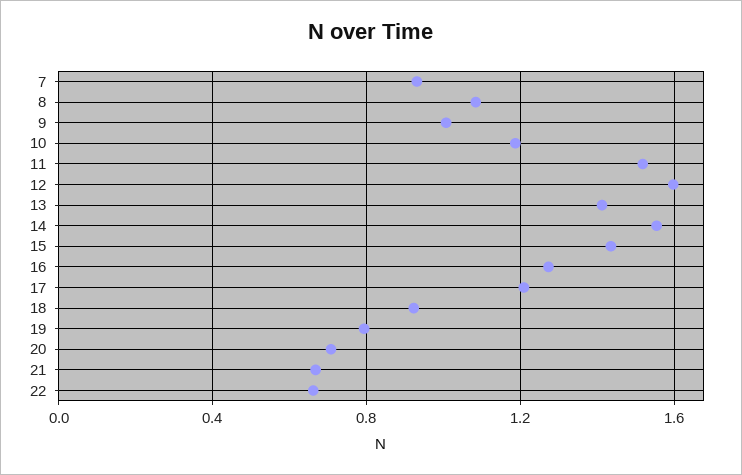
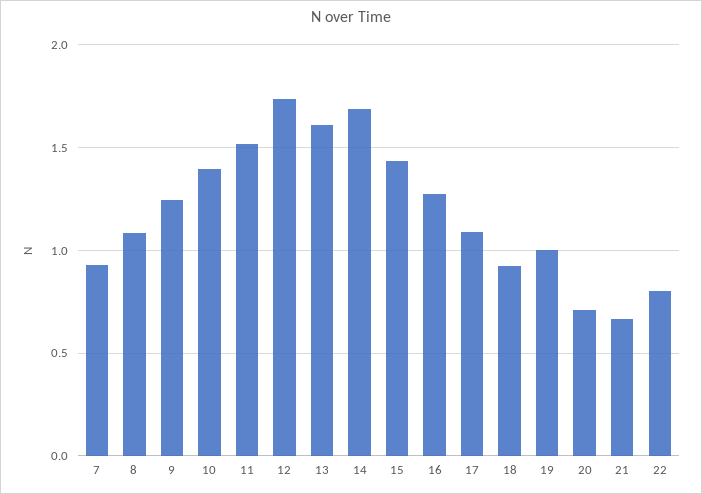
9: 1 -> 1.25
10: 1.2 -> 1.4
12: 1.6 -> 1.75
13: 1.4 -> 1.6
14: 1.55 -> 1.7
17: 1.2 -> 1.1
19: 0.8 -> 1
22: 0.65 -> 0.8

